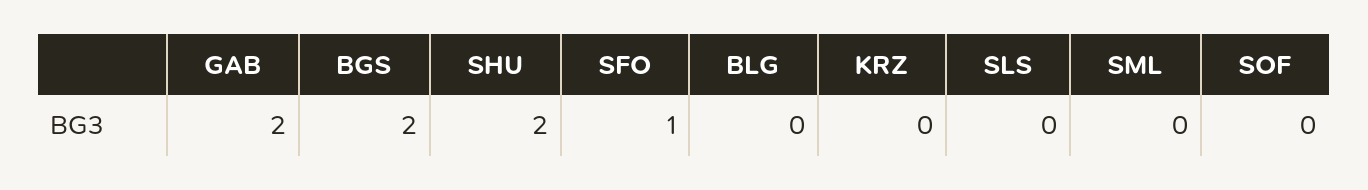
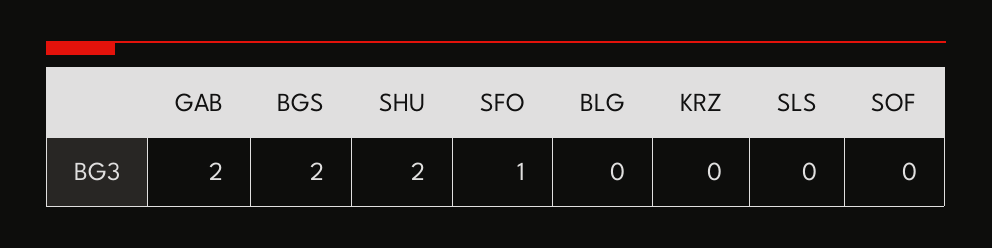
SML: 0 -> none

